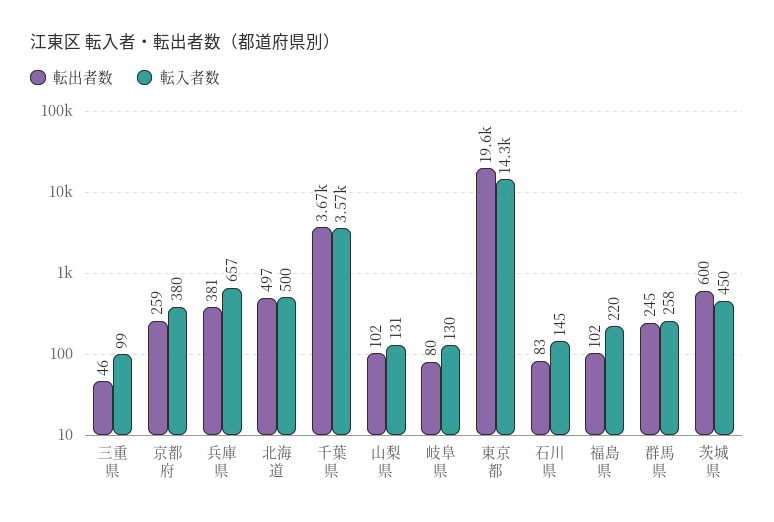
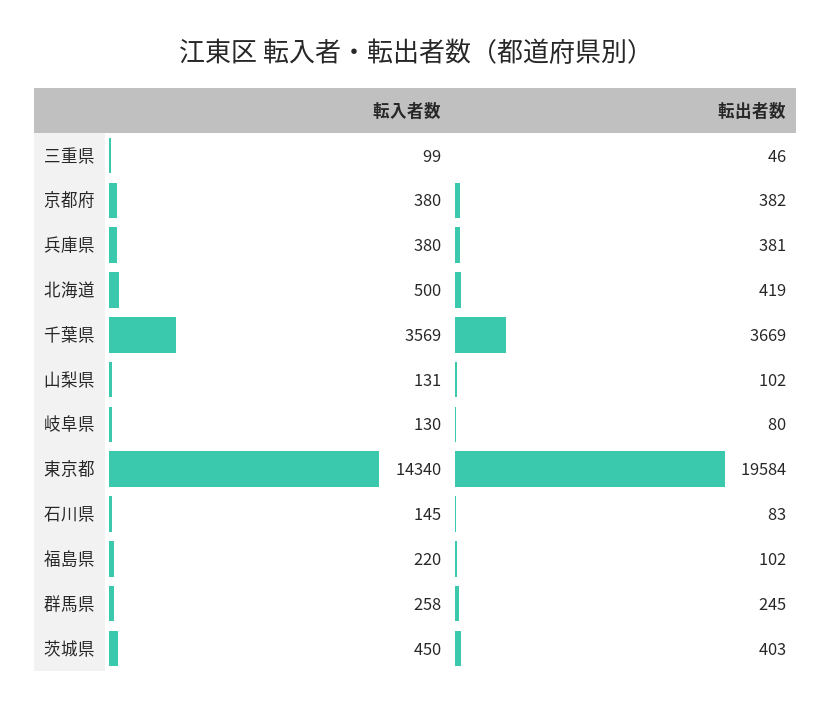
転出者数, 京都府: 259 -> 382
転入者数, 兵庫県: 657 -> 380
転出者数, 北海道: 497 -> 419
転出者数, 茨城県: 600 -> 403

